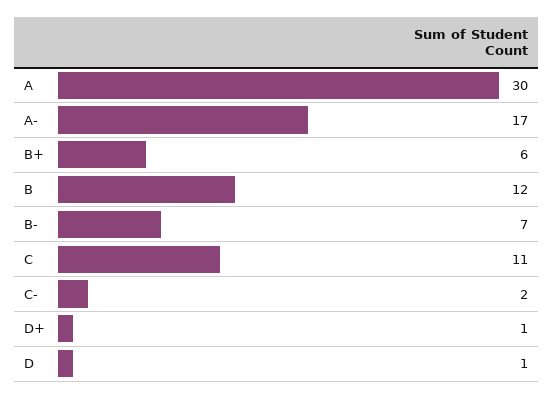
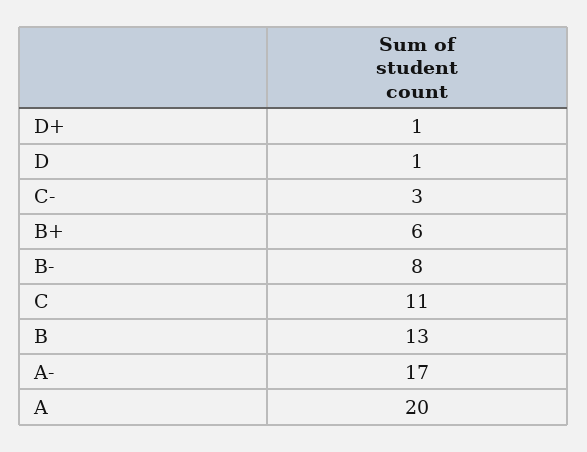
A: 30 -> 20
B: 12 -> 13
B-: 7 -> 8
C-: 2 -> 3

